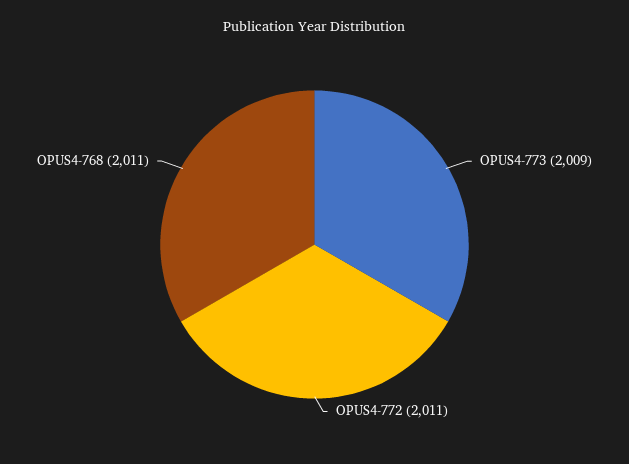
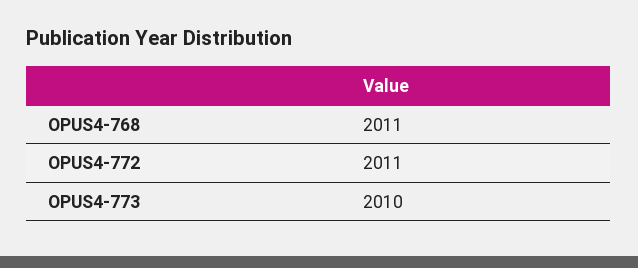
OPUS4-773: 2009 -> 2010

